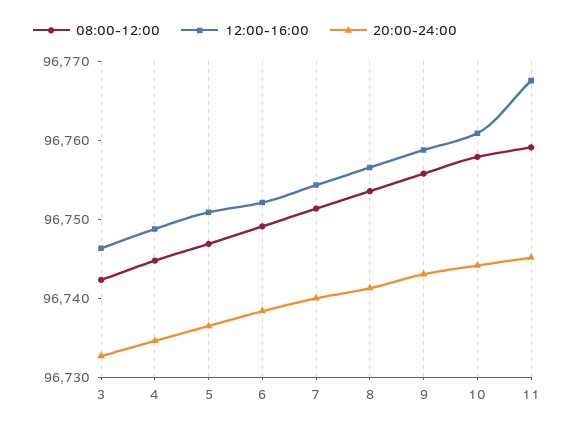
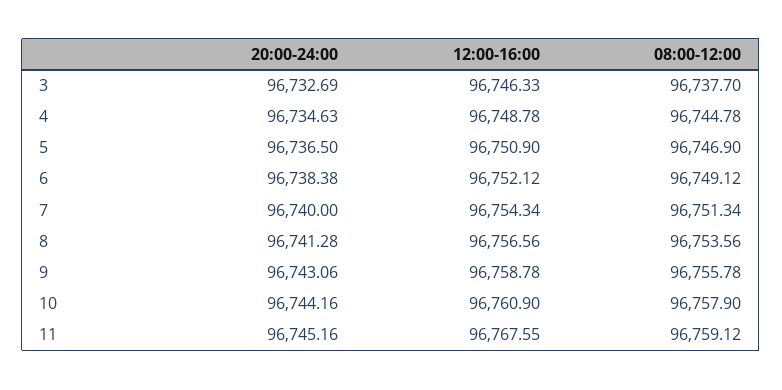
08:00-12:00, 3: 96742 -> 96737.7

